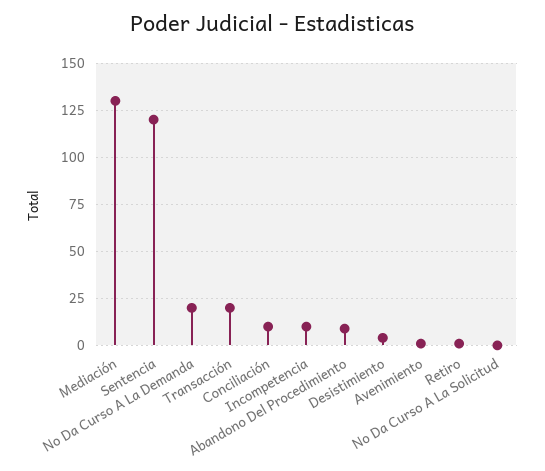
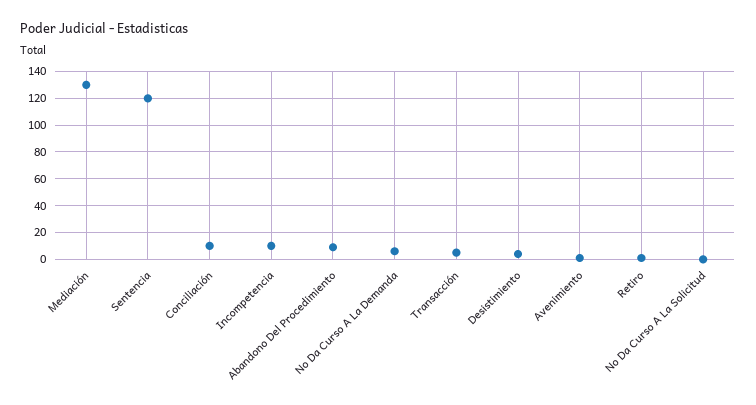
No Da Curso A La Demanda: 20 -> 5
Transacción: 20 -> 5

